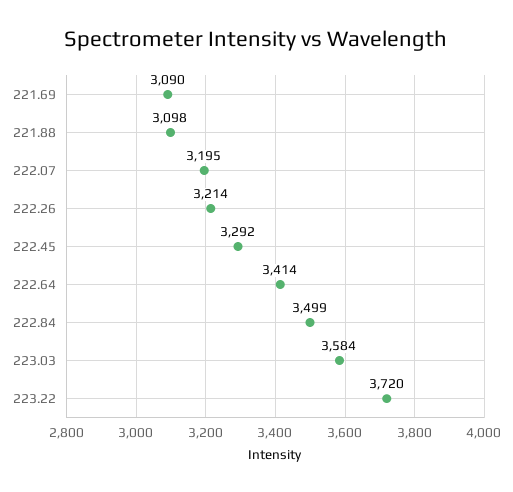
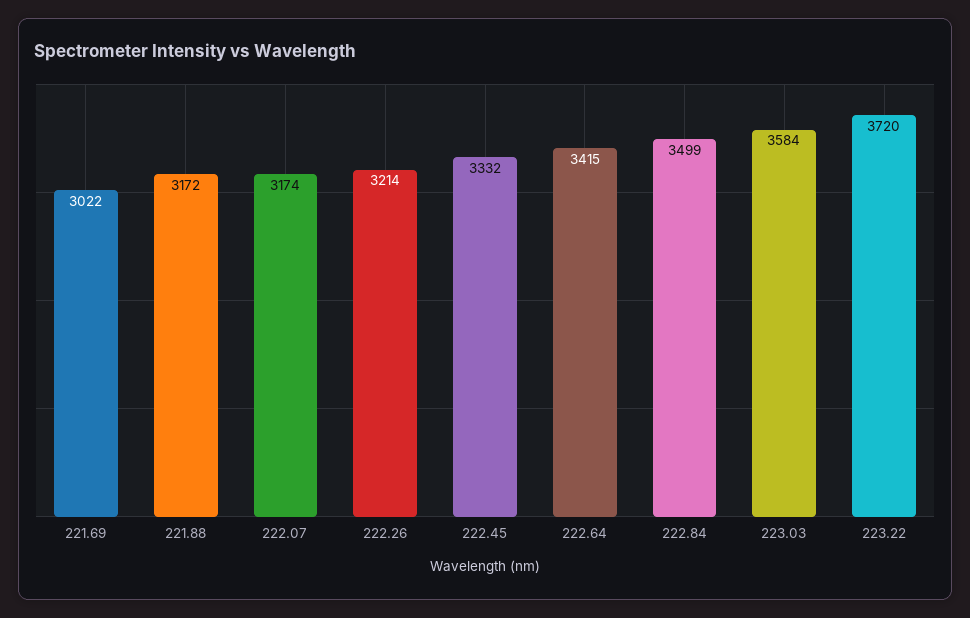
221.69: 3090 -> 3022
221.88: 3098 -> 3172
222.07: 3195 -> 3174
222.45: 3292 -> 3332
222.64: 3414 -> 3415

